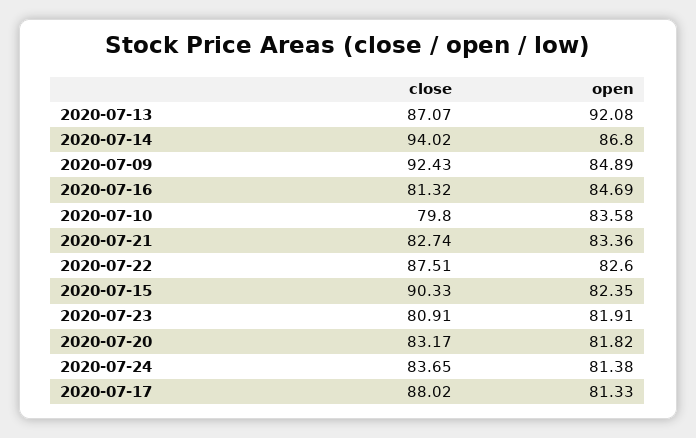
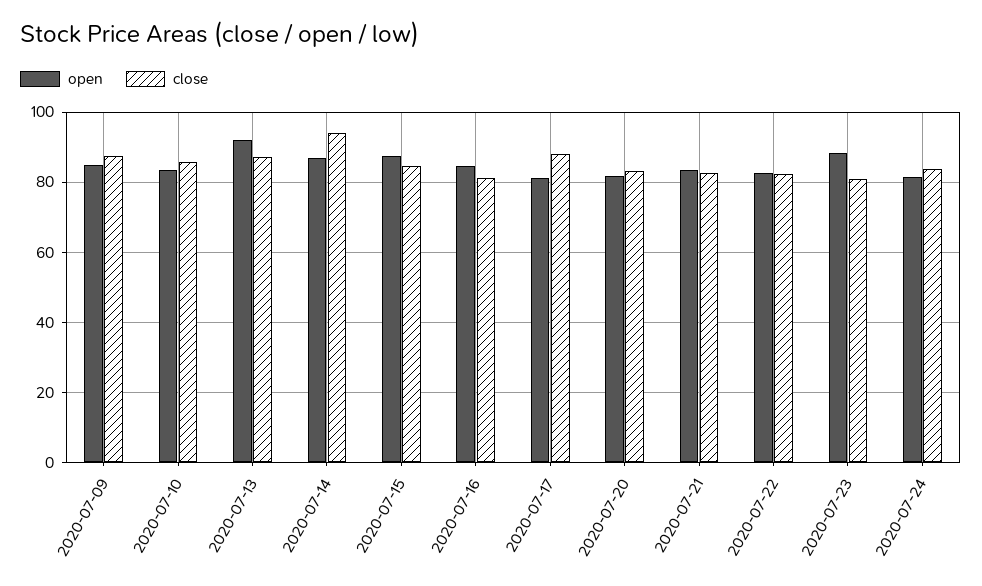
close, 2020-07-09: 92.43 -> 88
close, 2020-07-10: 79.8 -> 86
close, 2020-07-22: 87.51 -> 82
close, 2020-07-15: 90.33 -> 84
open, 2020-07-15: 82.35 -> 88
open, 2020-07-23: 81.91 -> 88

